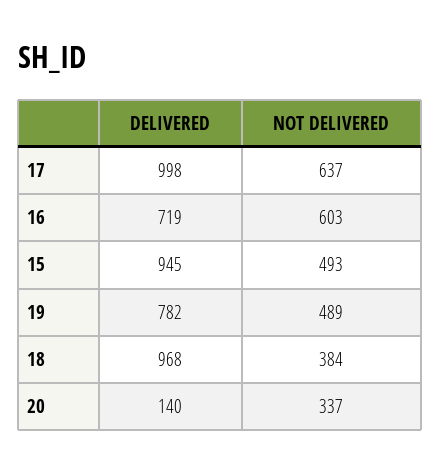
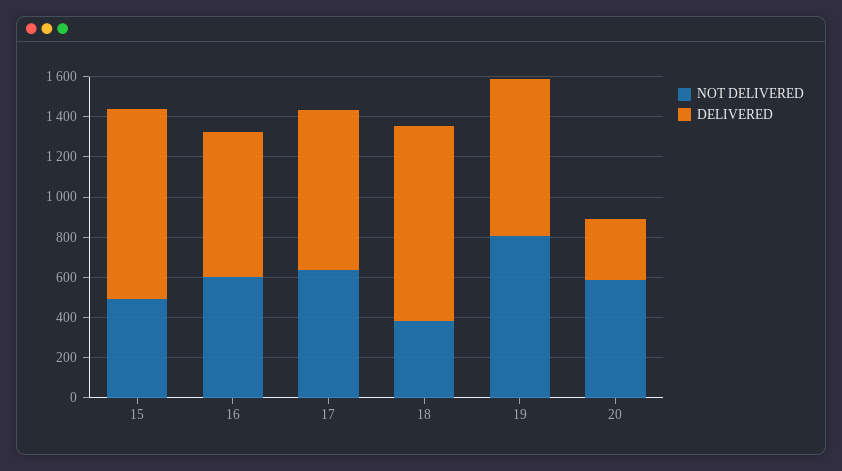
DELIVERED, 17: 998 -> 800
NOT DELIVERED, 19: 489 -> 800
DELIVERED, 20: 140 -> 300
NOT DELIVERED, 20: 337 -> 600

